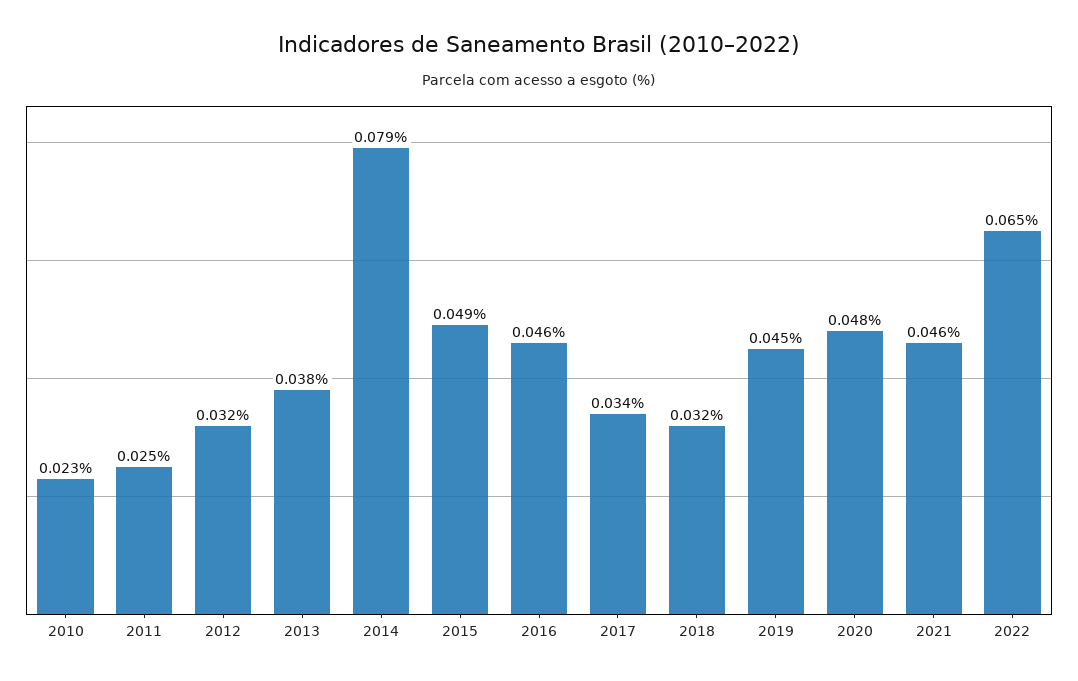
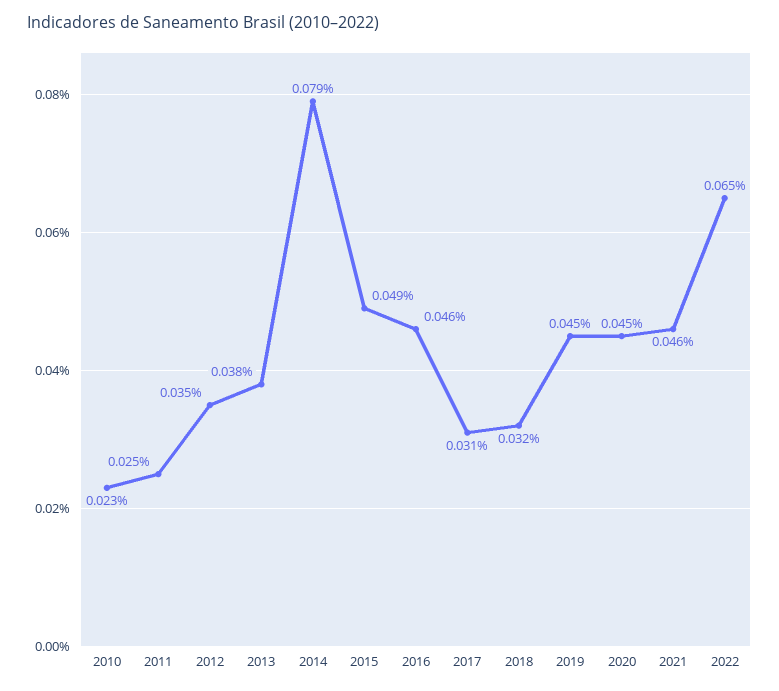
2012: 0.032 -> 0.035
2017: 0.034 -> 0.031
2020: 0.048 -> 0.045

